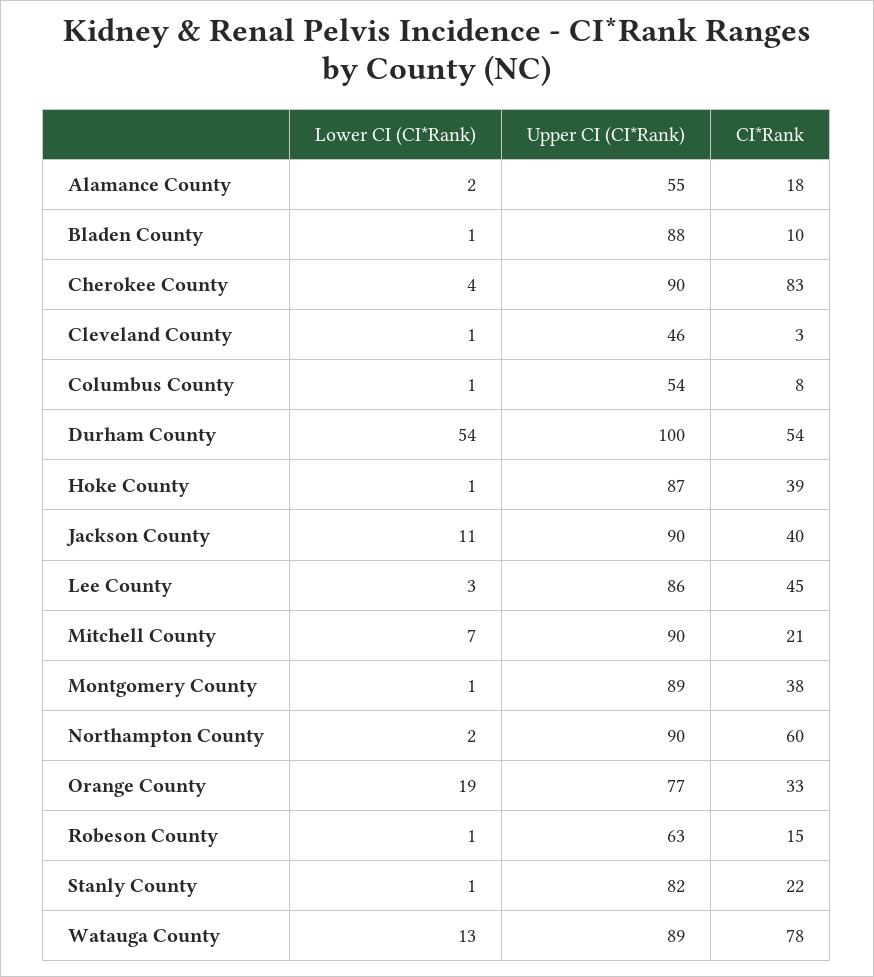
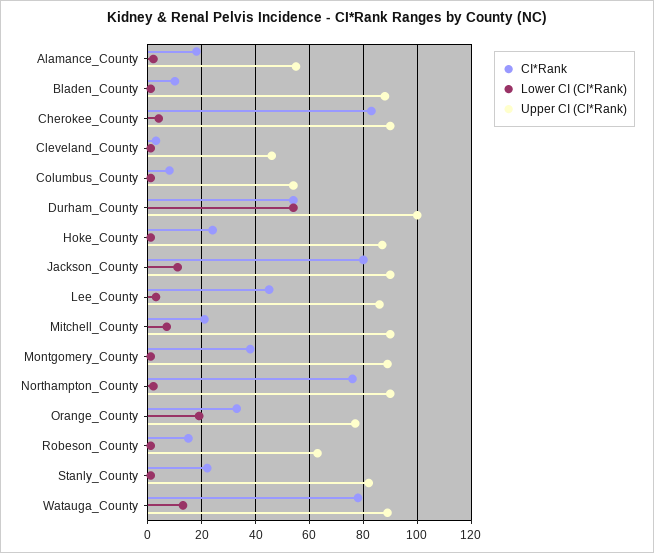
CI*Rank, Hoke County: 39 -> 25
CI*Rank, Jackson County: 40 -> 80
CI*Rank, Northampton County: 60 -> 75

